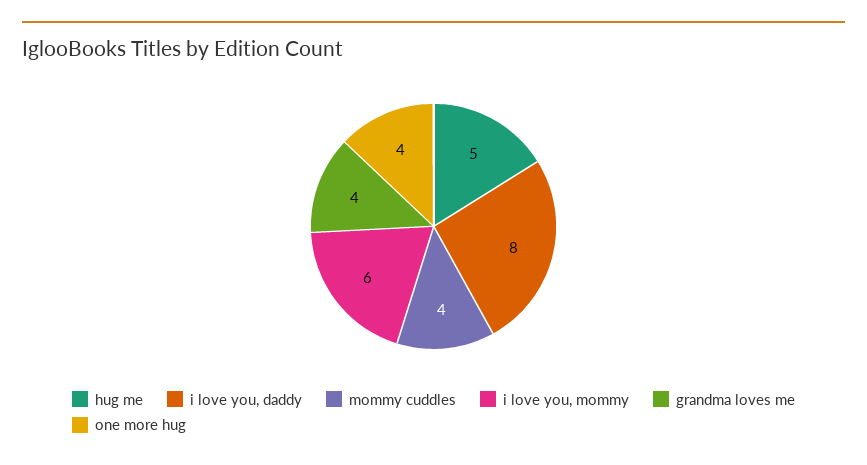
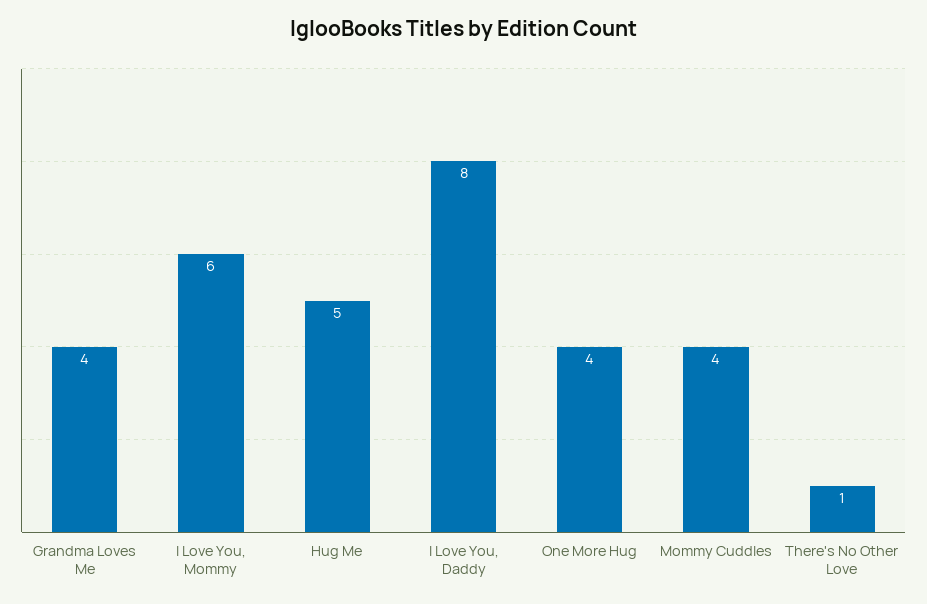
There's No Other Love: none -> 1

